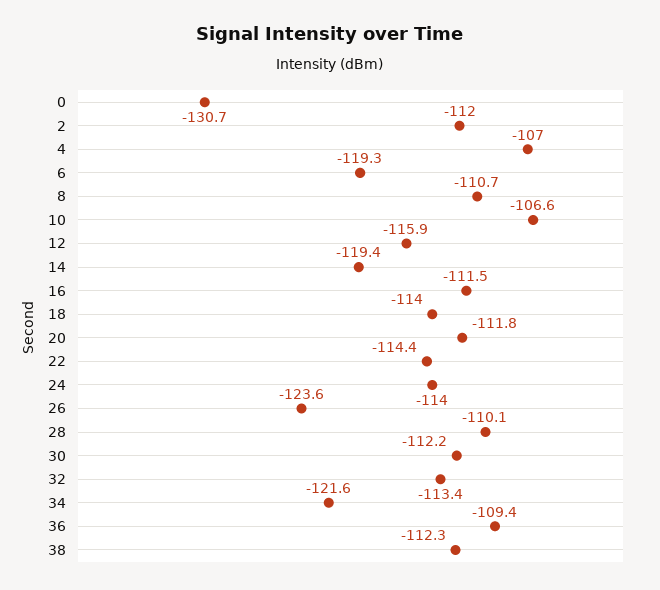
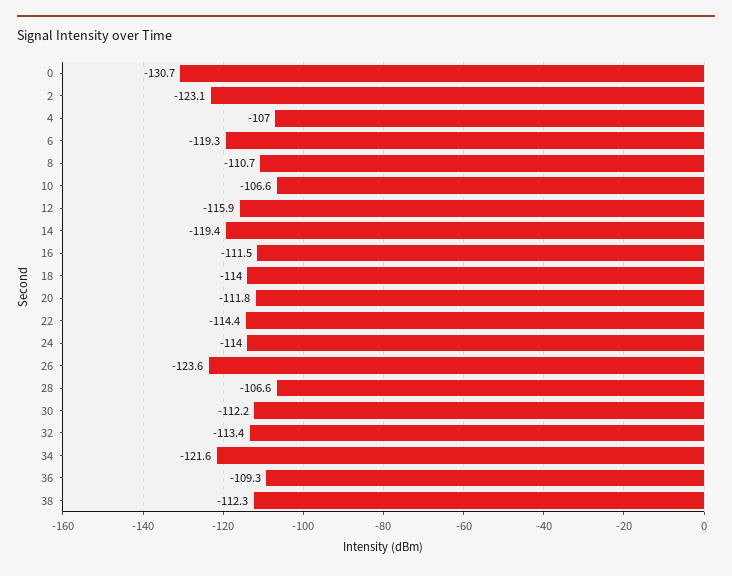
2: -112 -> -123.1
28: -110.1 -> -106.6
36: -109.4 -> -109.3

